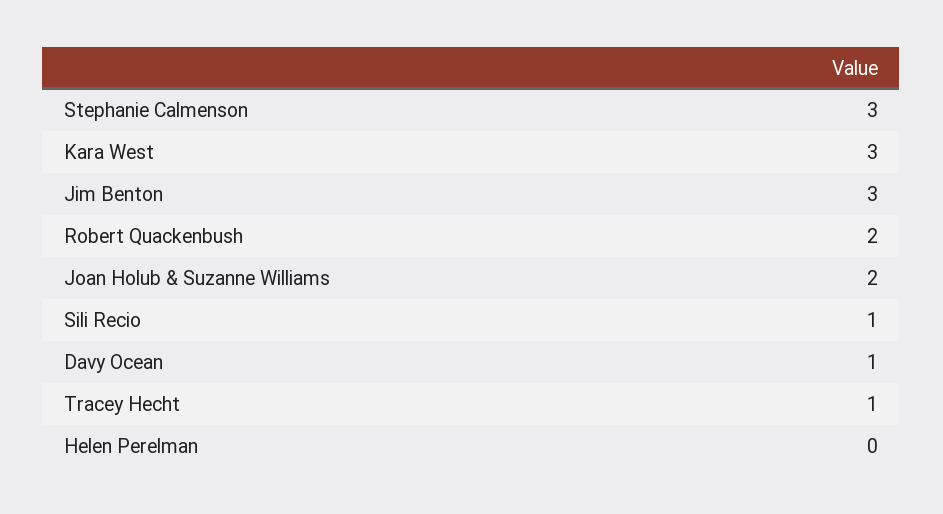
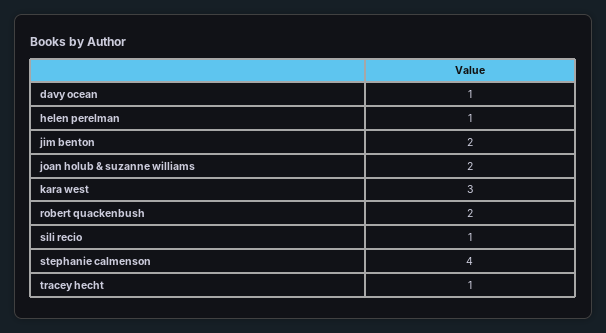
Stephanie Calmenson: 3 -> 4
Jim Benton: 3 -> 2
Helen Perelman: 0 -> 1

